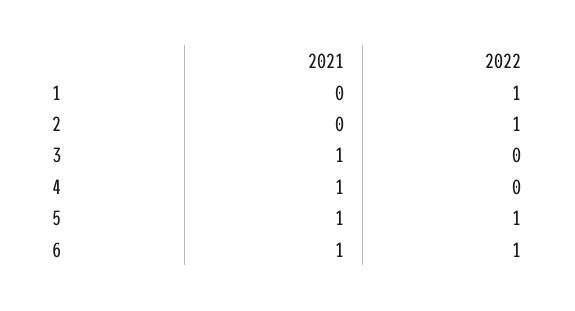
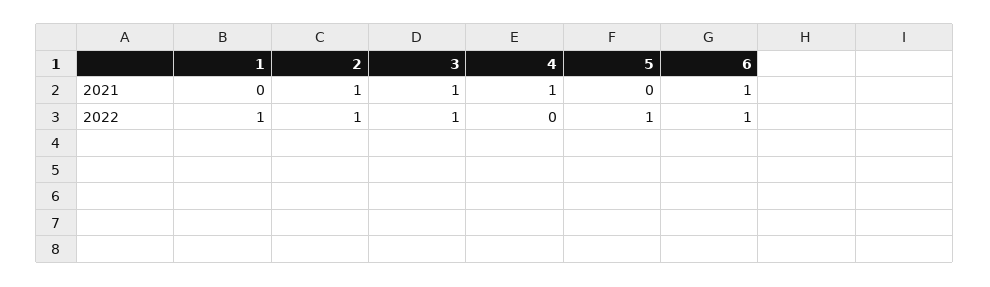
2021, 2: 0 -> 1
2022, 3: 0 -> 1
2021, 5: 1 -> 0

